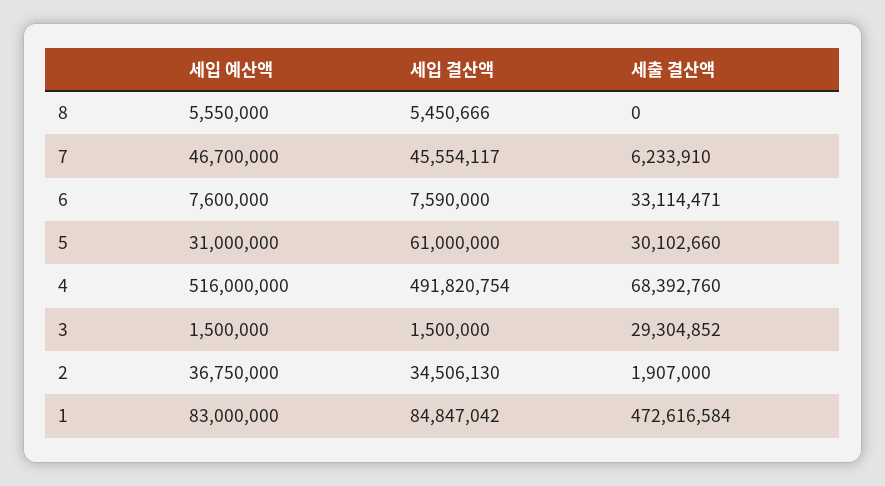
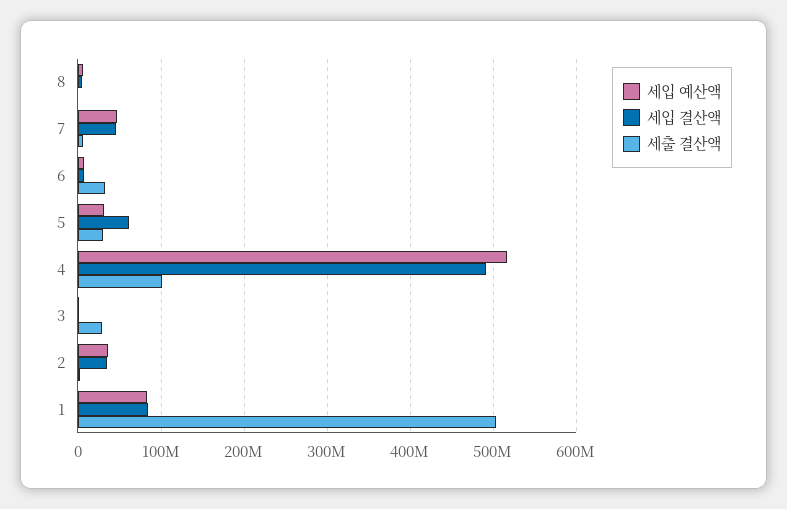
세출 결산액, 4: 68392760 -> 100000000
세출 결산액, 1: 472616584 -> 500000000

